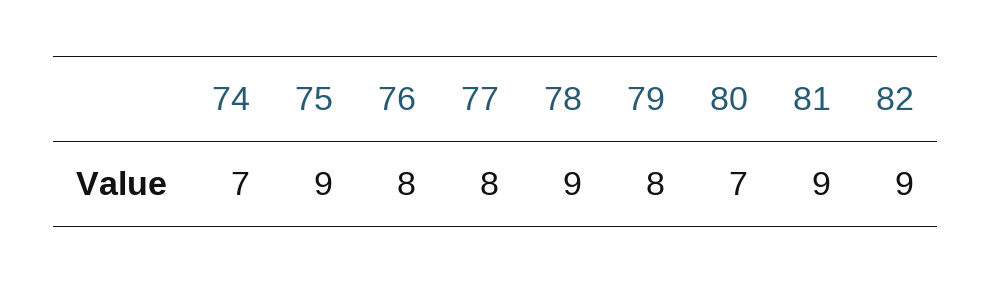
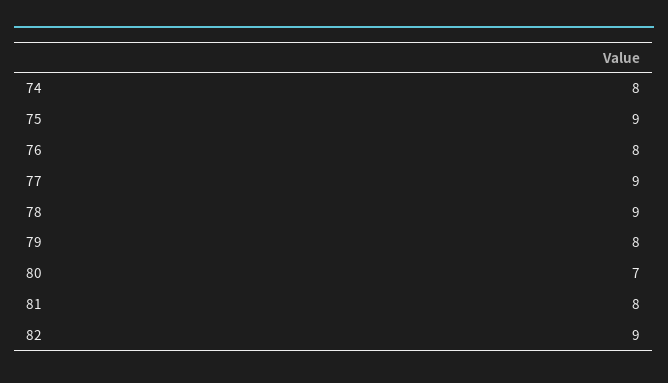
74: 7 -> 8
77: 8 -> 9
81: 9 -> 8

